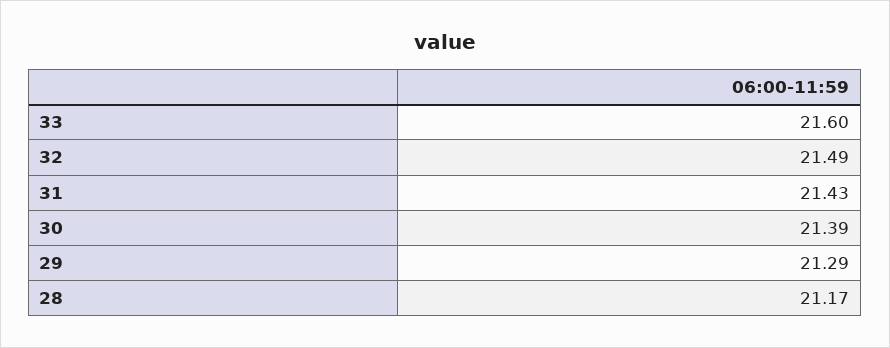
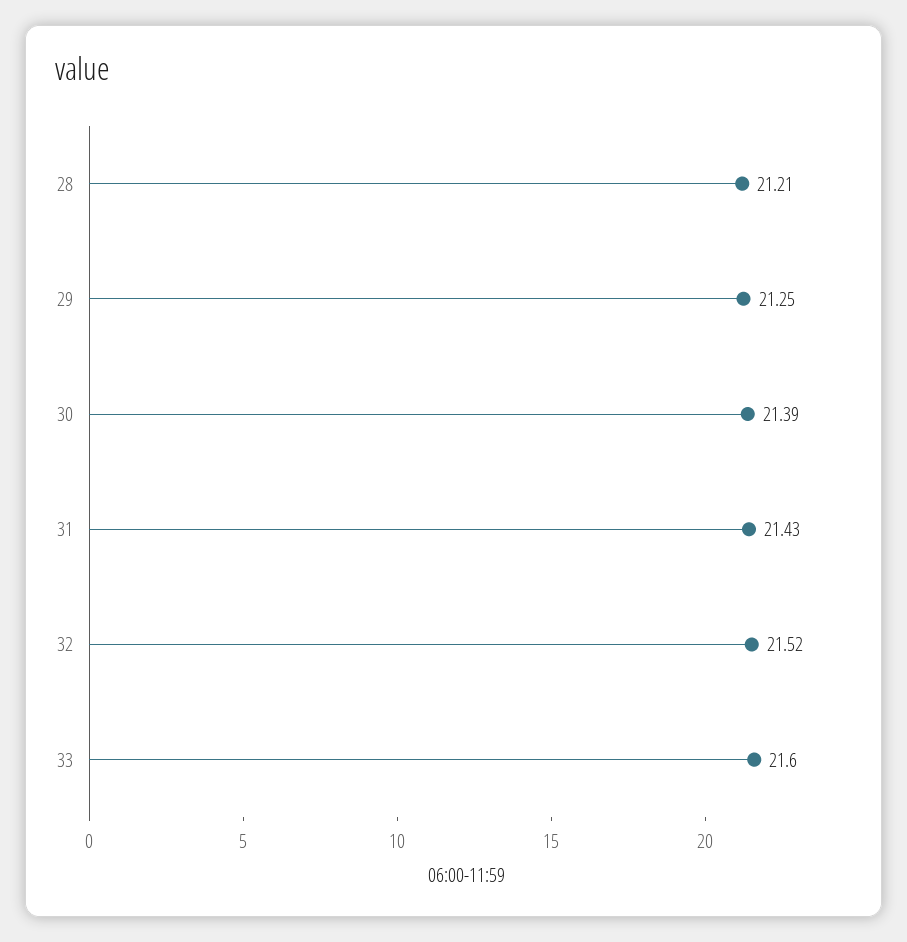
32: 21.49 -> 21.52
29: 21.29 -> 21.25
28: 21.17 -> 21.21

